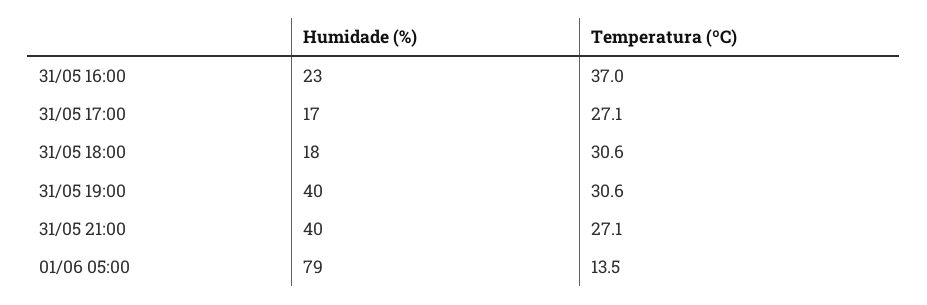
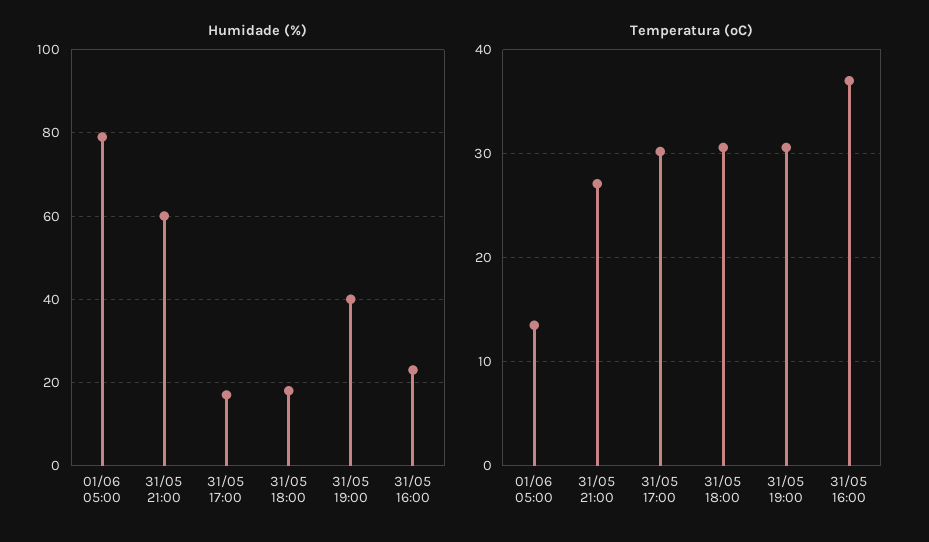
Temperatura (ºC), 31/05 17:00: 27.1 -> 30
Humidade (%), 31/05 21:00: 40 -> 60

